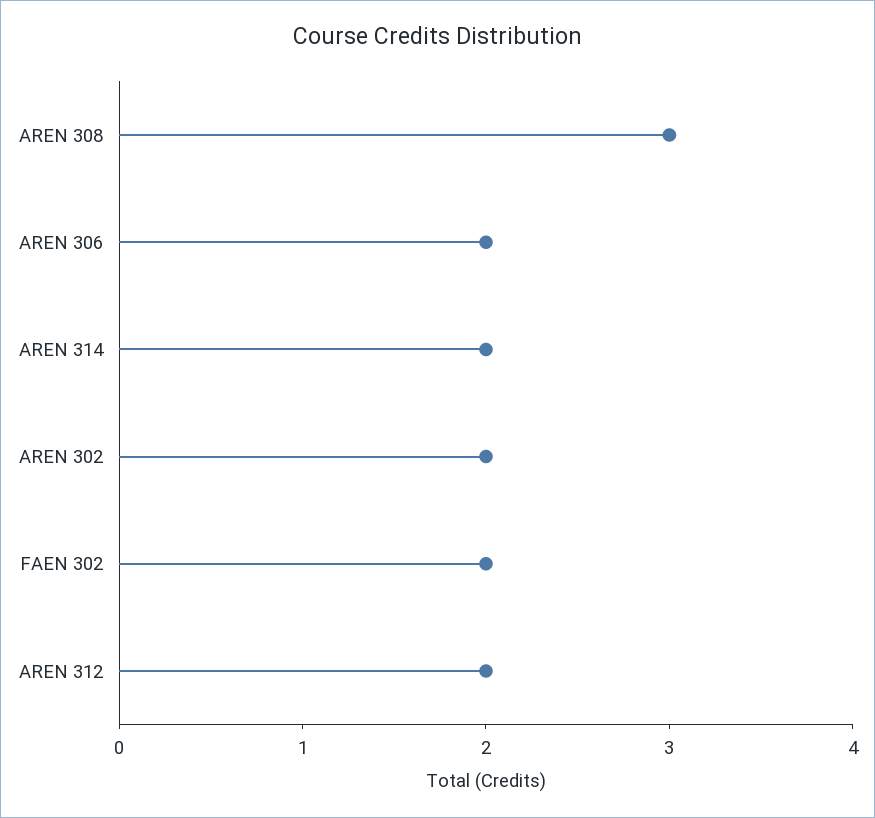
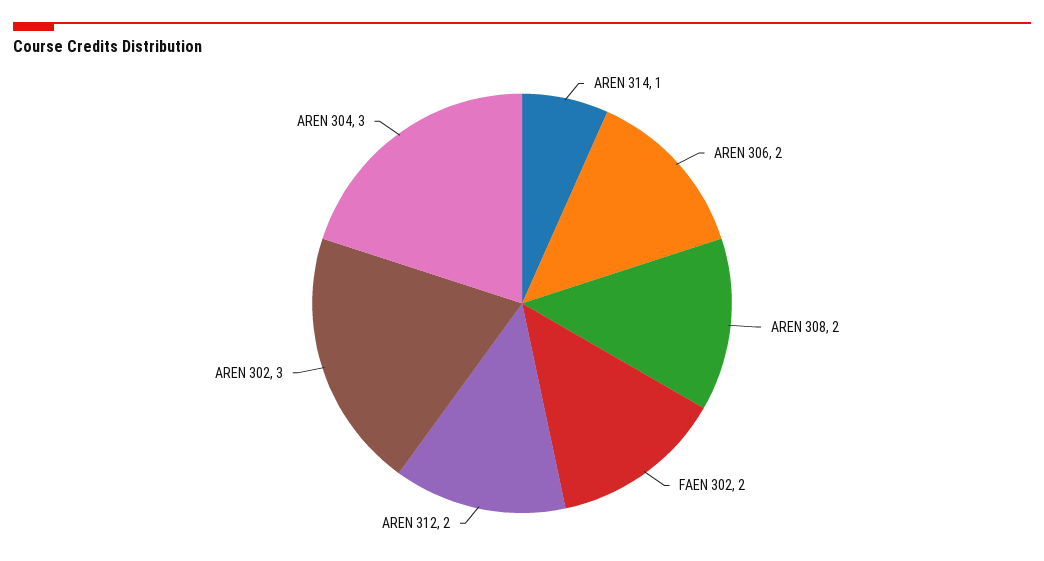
AREN 308: 3 -> 2
AREN 314: 2 -> 1
AREN 302: 2 -> 3
AREN 304: none -> 3

